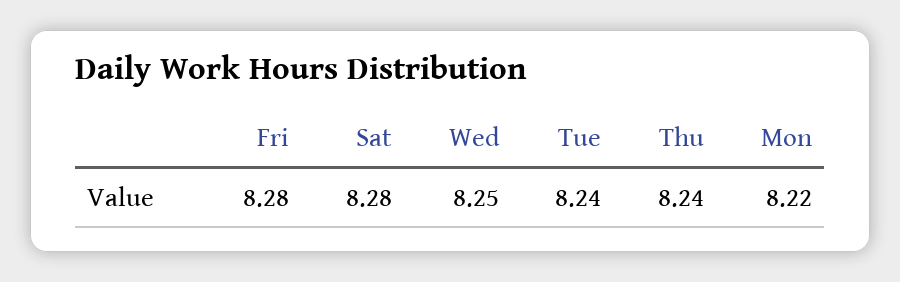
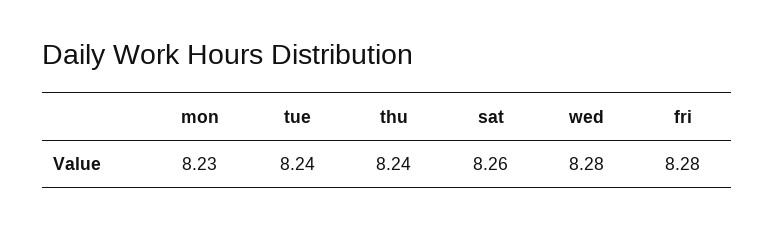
Sat: 8.28 -> 8.26
Wed: 8.25 -> 8.28
Mon: 8.22 -> 8.23

